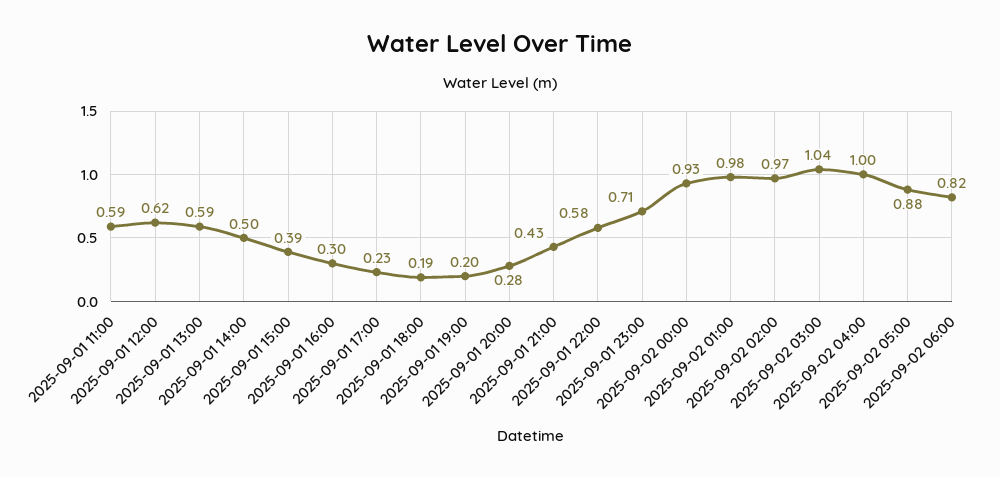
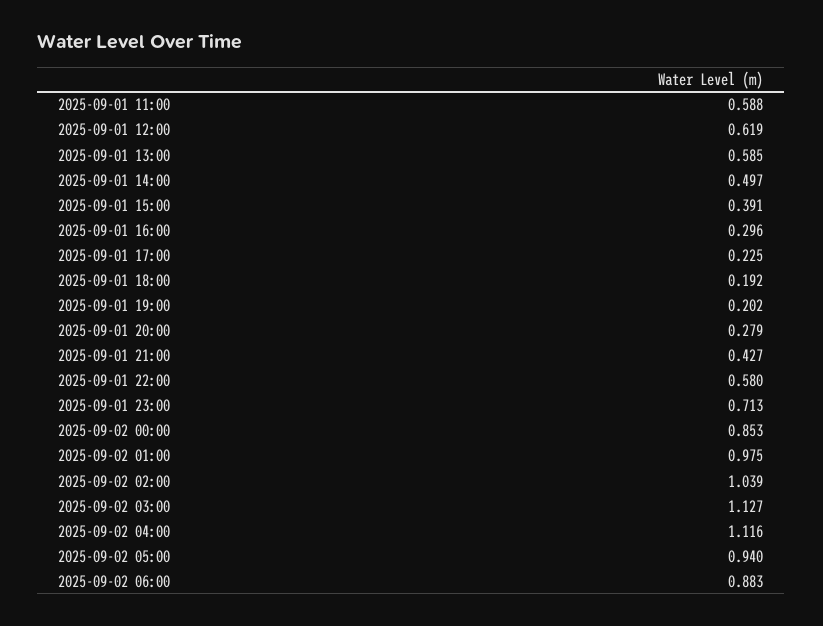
2025-09-02 00:00: 0.93 -> 0.853
2025-09-02 02:00: 0.97 -> 1.039
2025-09-02 03:00: 1.04 -> 1.127
2025-09-02 04:00: 1 -> 1.116
2025-09-02 05:00: 0.88 -> 0.94
2025-09-02 06:00: 0.82 -> 0.883

